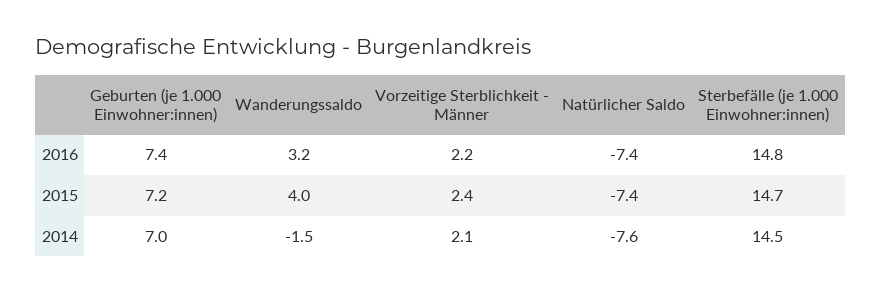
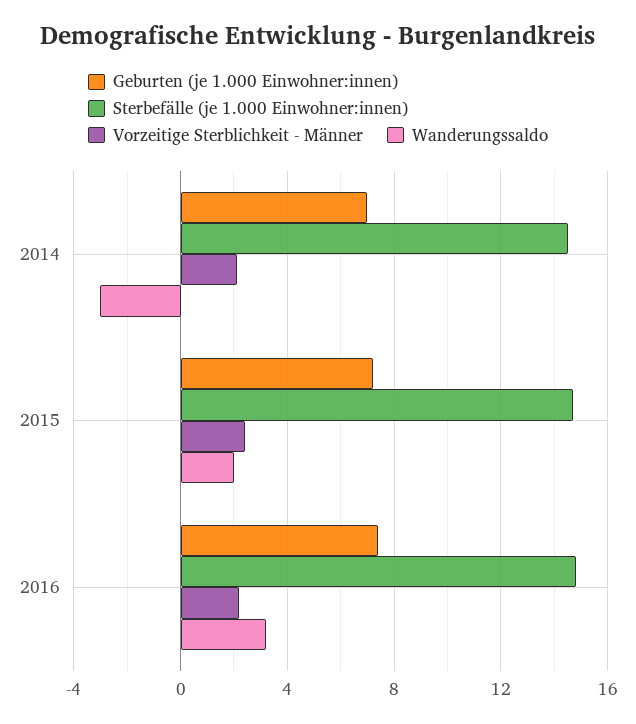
Natürlicher Saldo, 2016: -7.4 -> none
Wanderungssaldo, 2015: 4 -> 2
Natürlicher Saldo, 2015: -7.4 -> none
Wanderungssaldo, 2014: -1.5 -> -3
Natürlicher Saldo, 2014: -7.6 -> none

